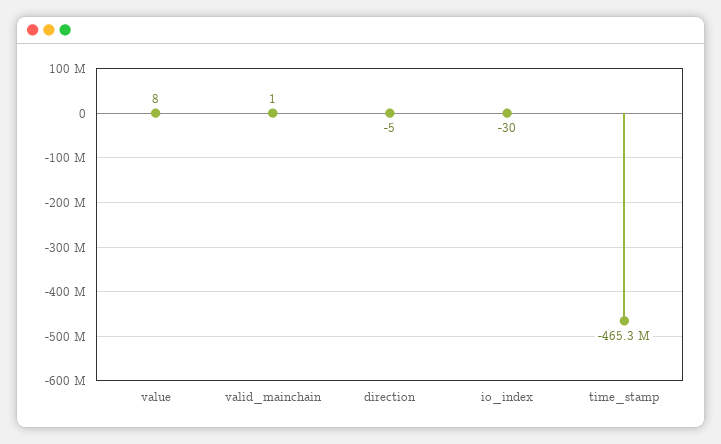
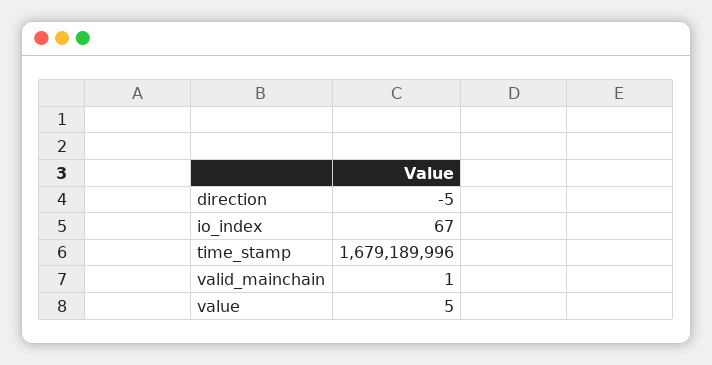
value: 8 -> 5
io_index: -30 -> 67
time_stamp: -465300000 -> 1679189996

